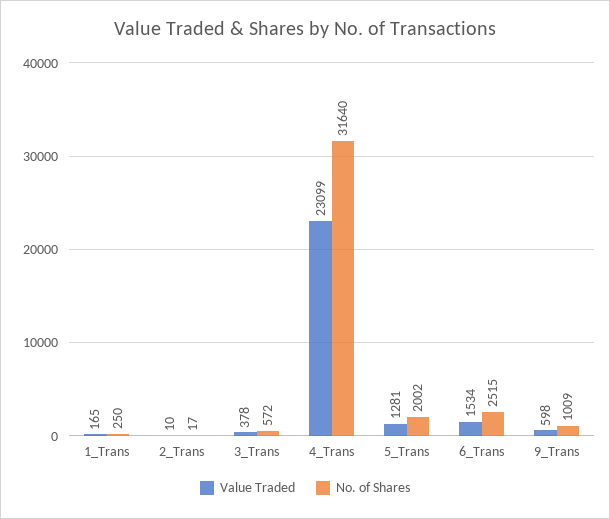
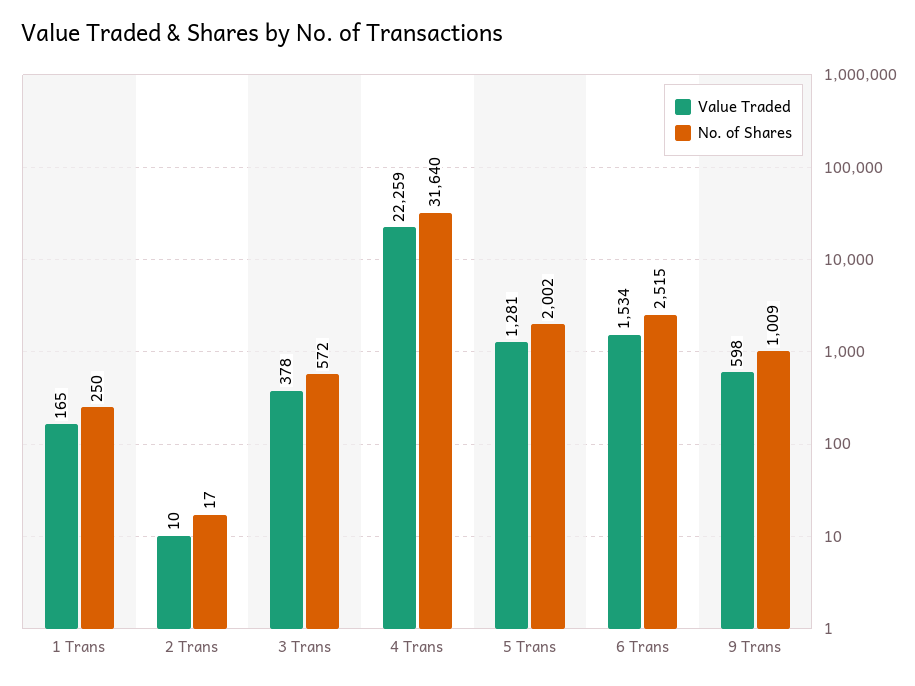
Value Traded, 4_Trans: 23099 -> 22259

